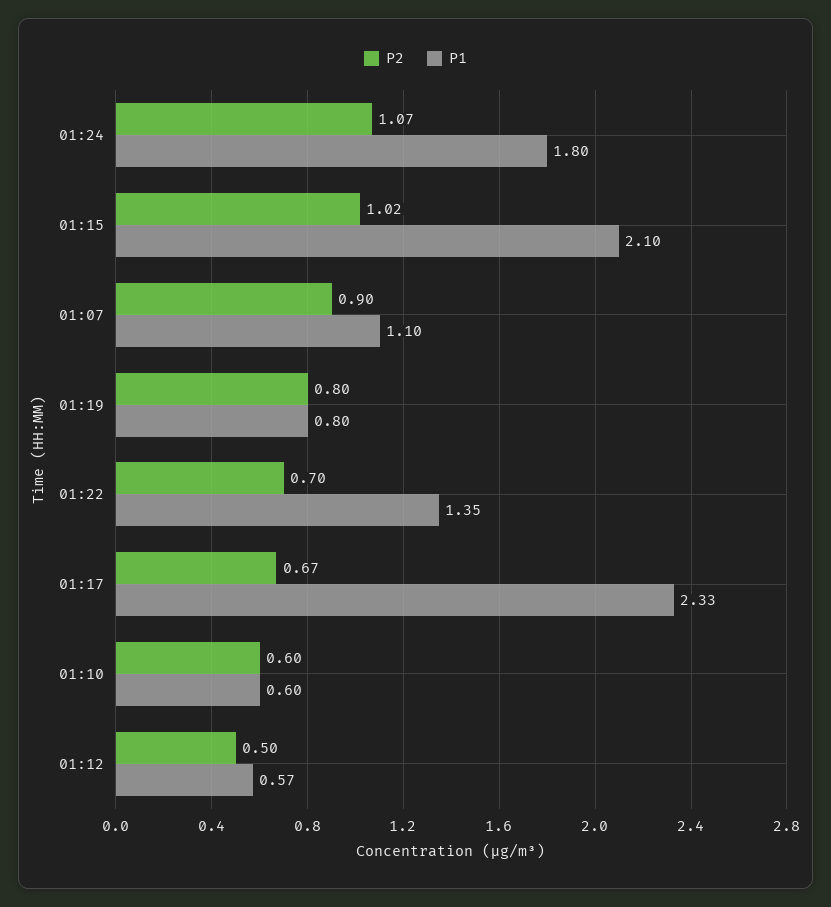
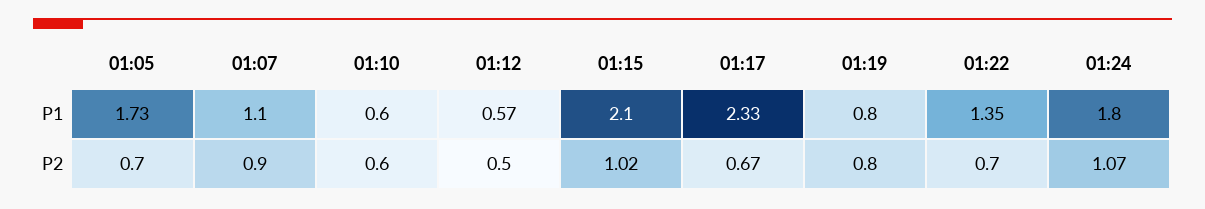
P1, 01:05: none -> 1.73
P2, 01:05: none -> 0.7

